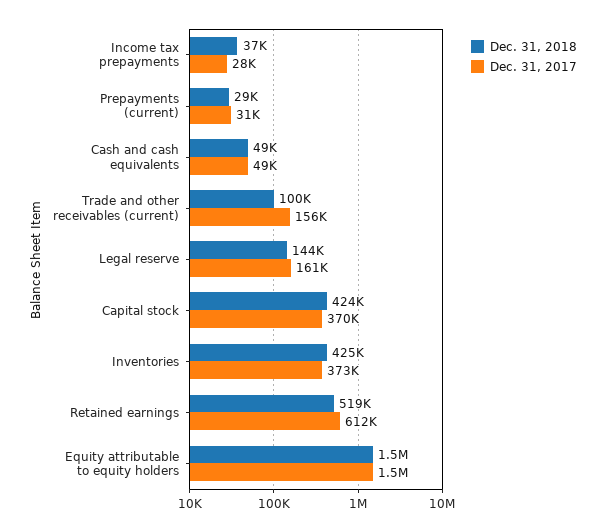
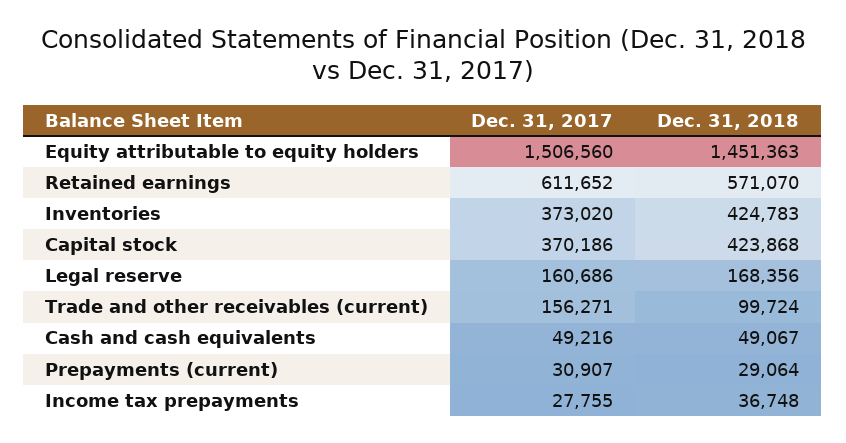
Dec. 31, 2018, Legal reserve: 144000 -> 168356
Dec. 31, 2018, Retained earnings: 519000 -> 571070

